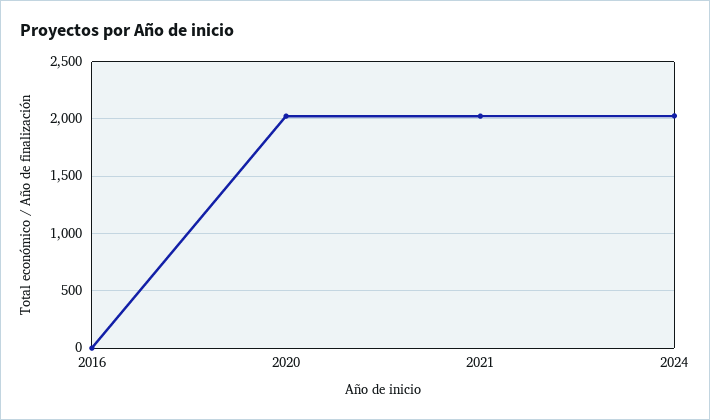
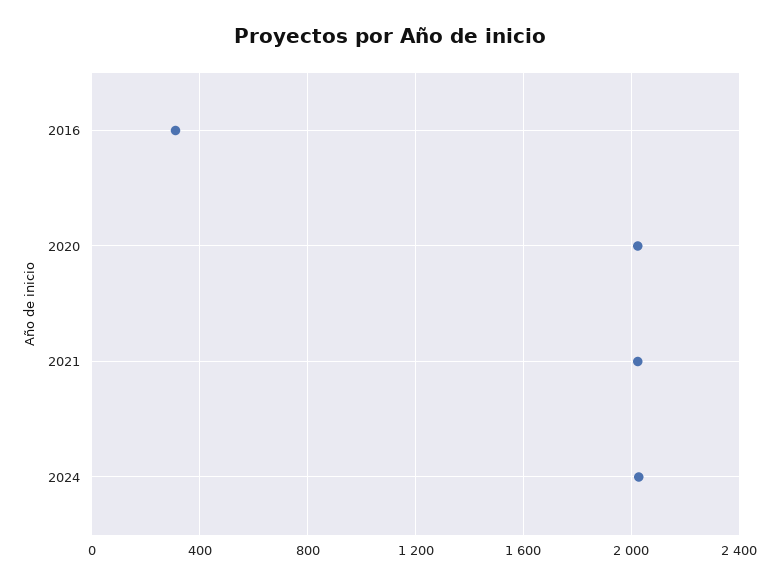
2016: 0 -> 300

